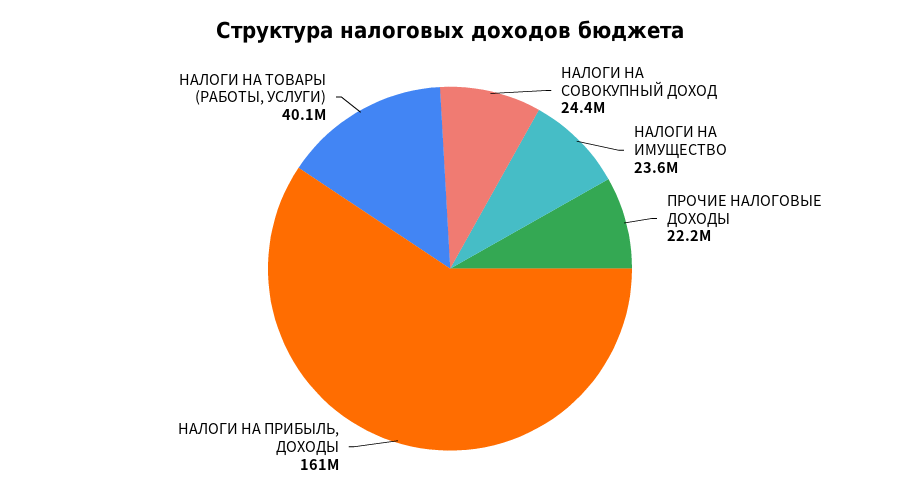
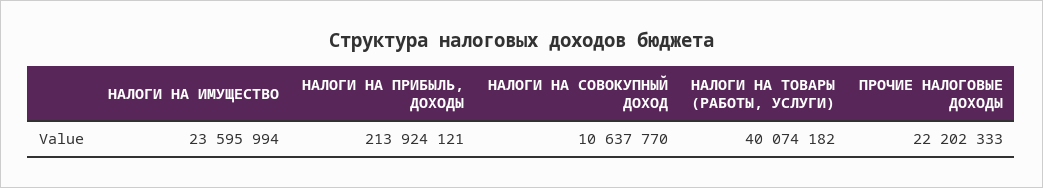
НАЛОГИ НА СОВОКУПНЫЙ ДОХОД: 24400000 -> 10637770
НАЛОГИ НА ПРИБЫЛЬ, ДОХОДЫ: 161000000 -> 213924121

